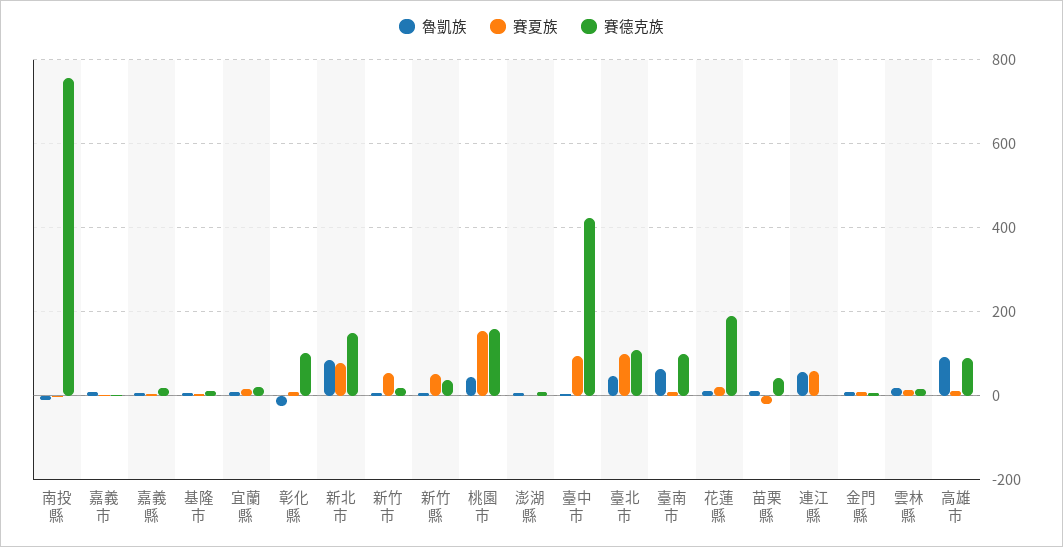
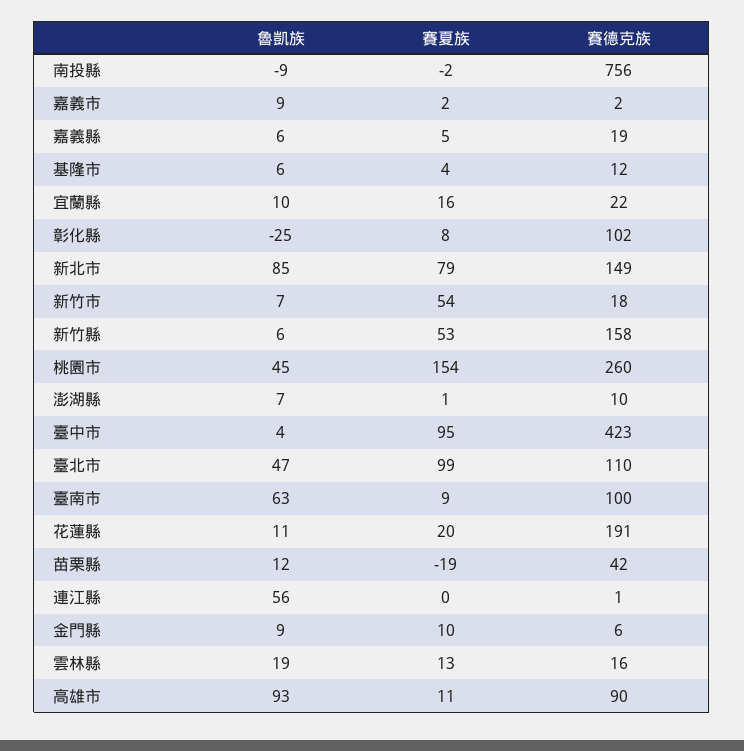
賽德克族, 新竹縣: 40 -> 158
賽德克族, 桃園市: 160 -> 260
賽夏族, 連江縣: 60 -> 0

